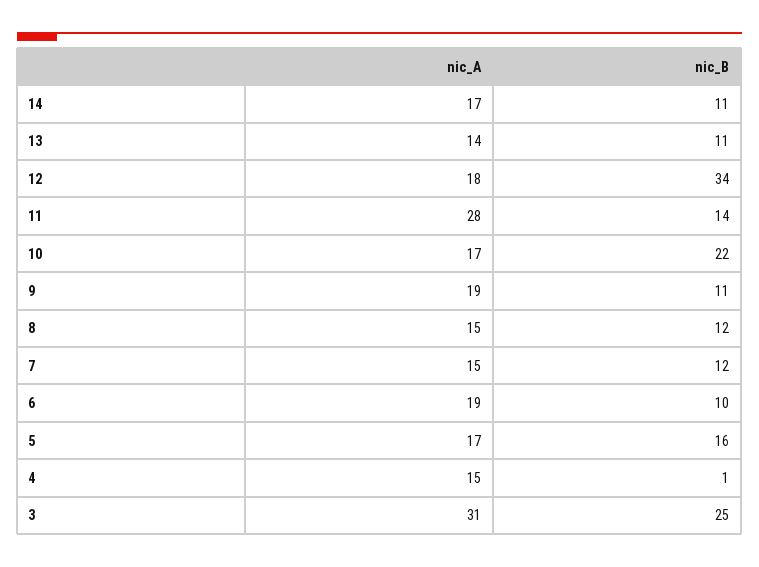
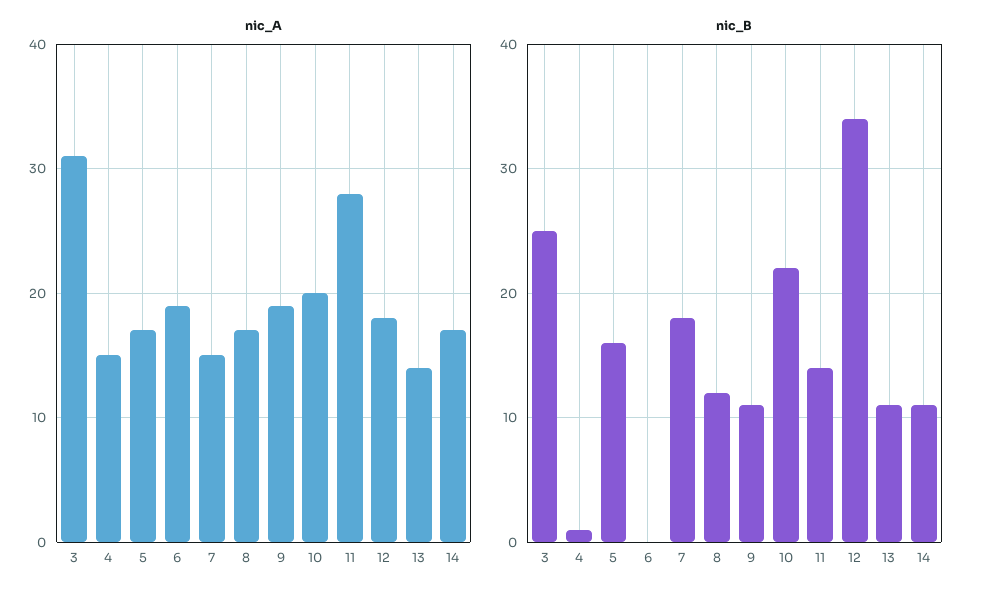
nic_A, 10: 17 -> 20
nic_A, 8: 15 -> 17
nic_B, 7: 12 -> 18
nic_B, 6: 10 -> 0

